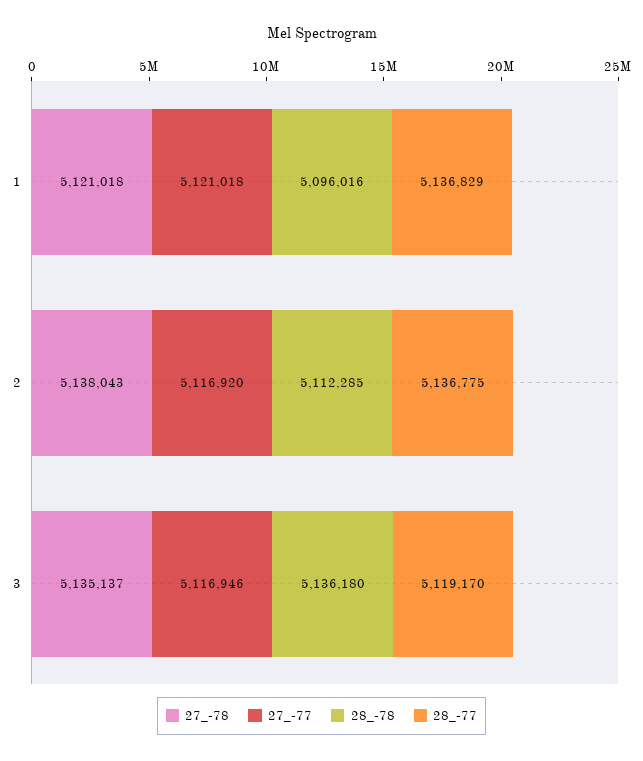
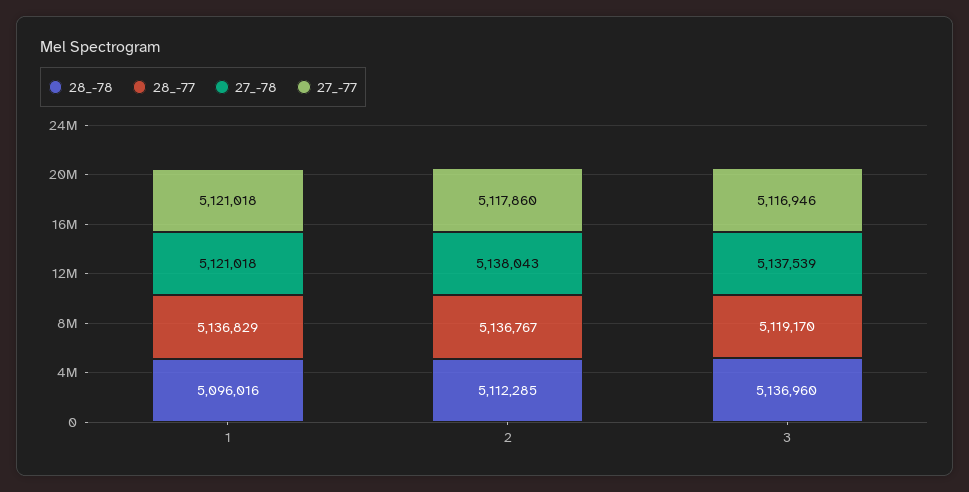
27_-77, 2: 5116920 -> 5117860
28_-77, 2: 5136775 -> 5136767
27_-78, 3: 5135137 -> 5137539
28_-78, 3: 5136180 -> 5136960

